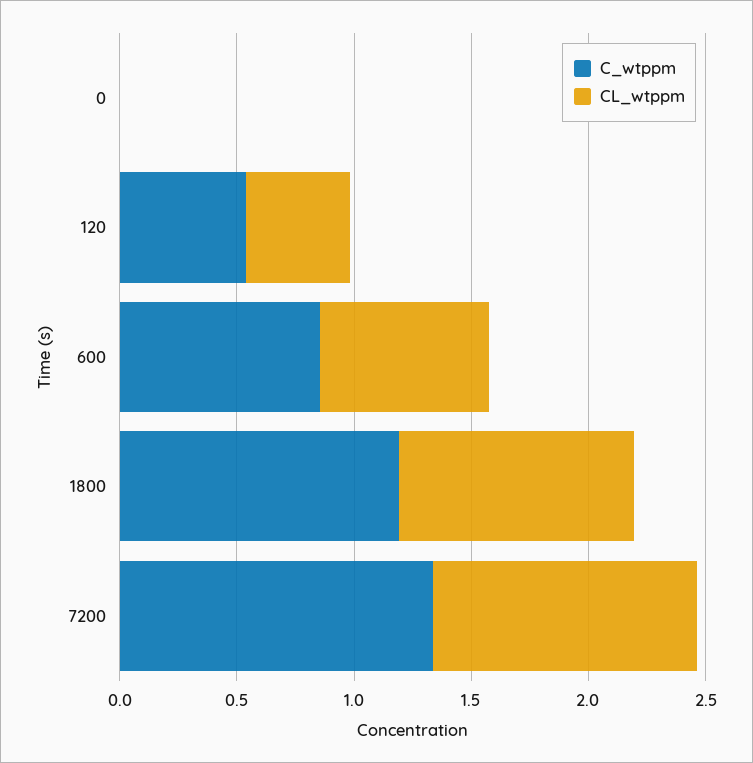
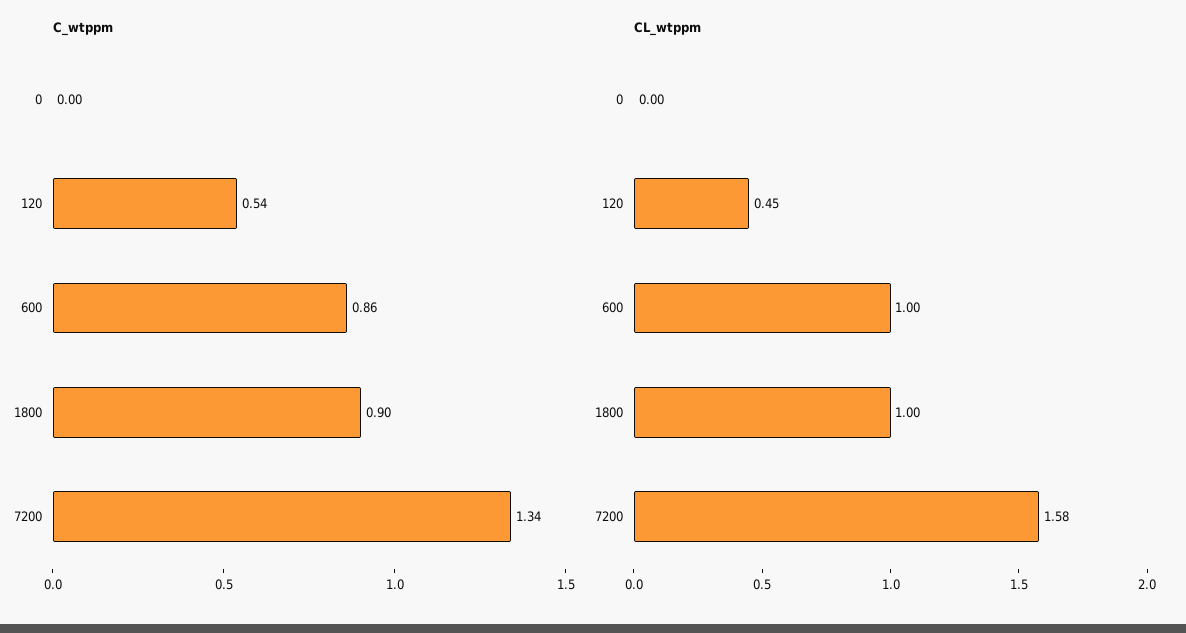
CL_wtppm, 600: 0.7 -> 1
C_wtppm, 1800: 1.2 -> 0.9
CL_wtppm, 7200: 1.1 -> 1.58

